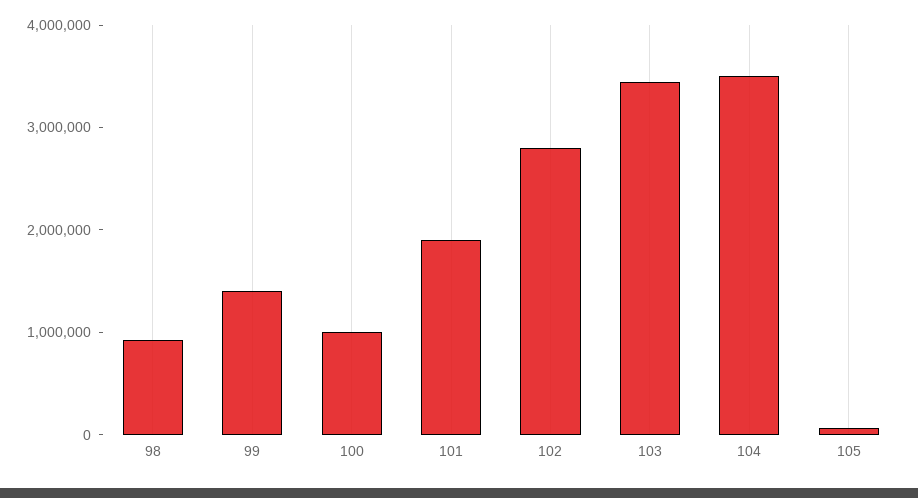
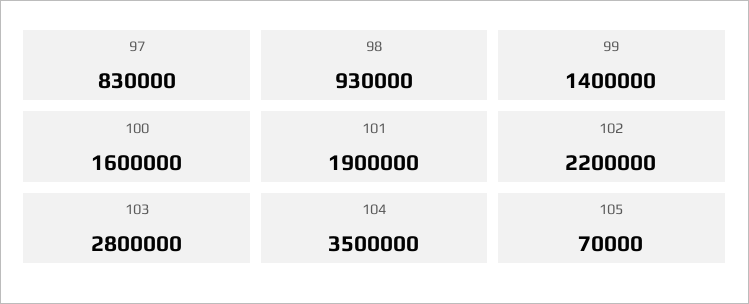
100: 1000000 -> 1600000
102: 2800000 -> 2200000
103: 3400000 -> 2800000
97: none -> 830000

